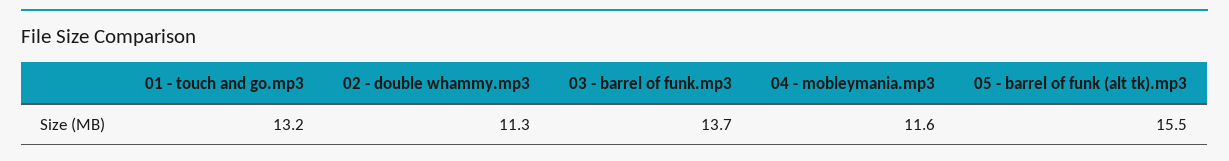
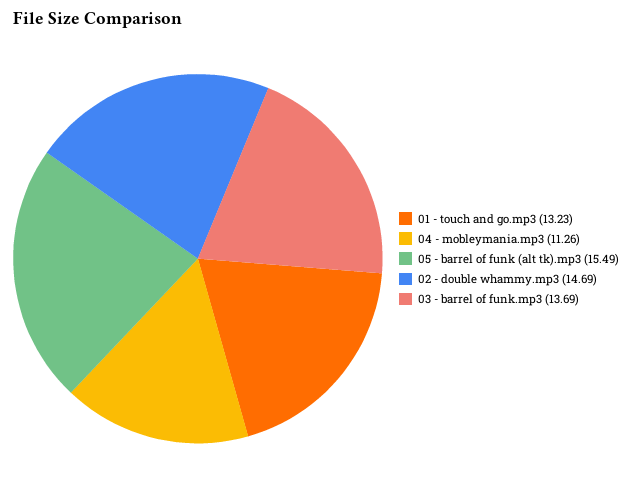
02 - double whammy.mp3: 11.3 -> 14.69
04 - mobleymania.mp3: 11.6 -> 11.26

